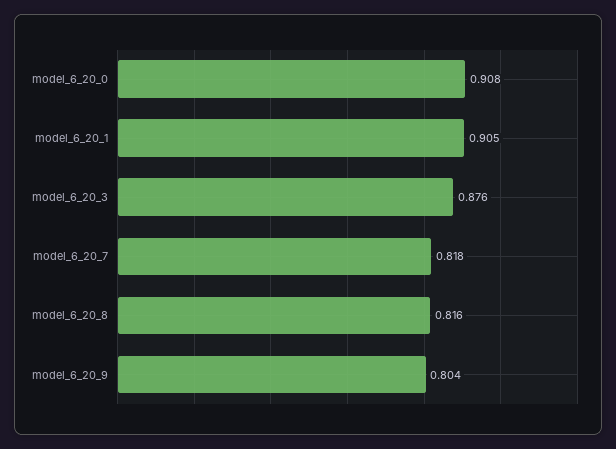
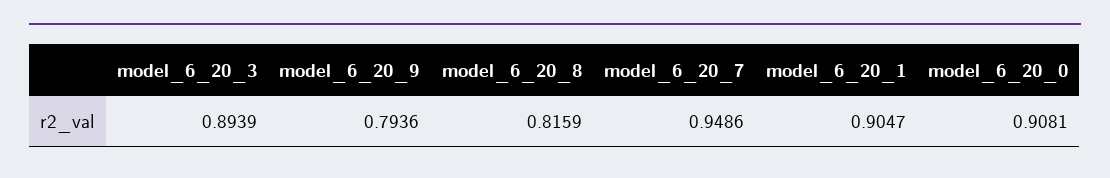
model_6_20_3: 0.876 -> 0.8939
model_6_20_7: 0.818 -> 0.9486
model_6_20_9: 0.804 -> 0.7936

